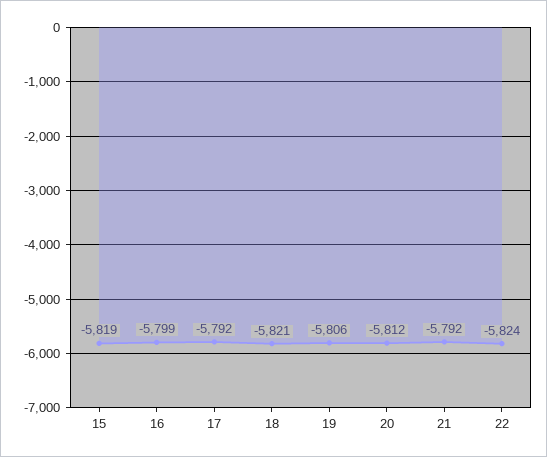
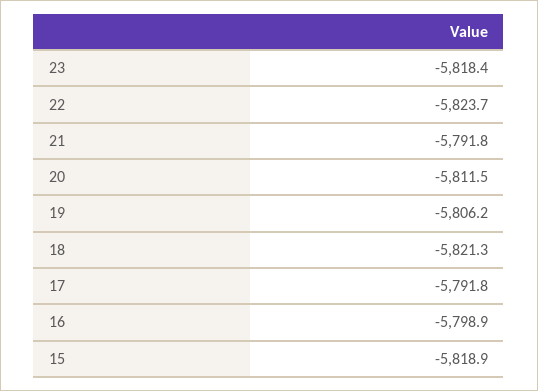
23: none -> -5818.4

